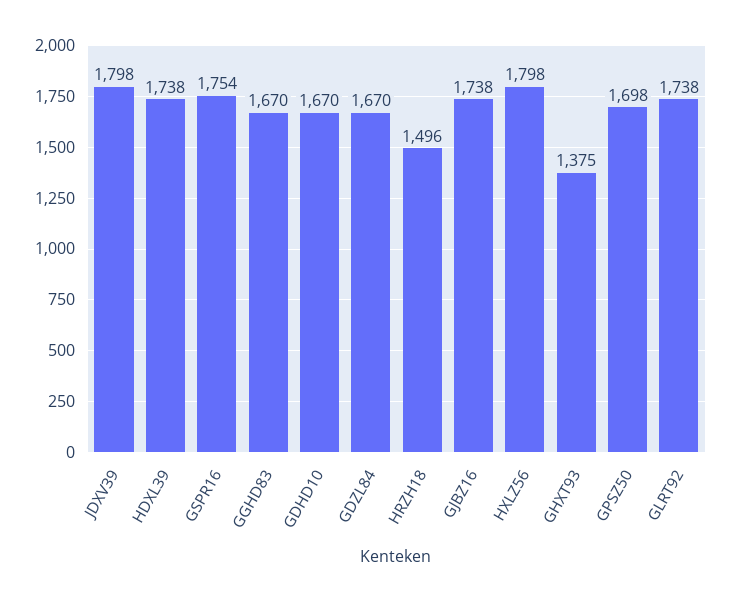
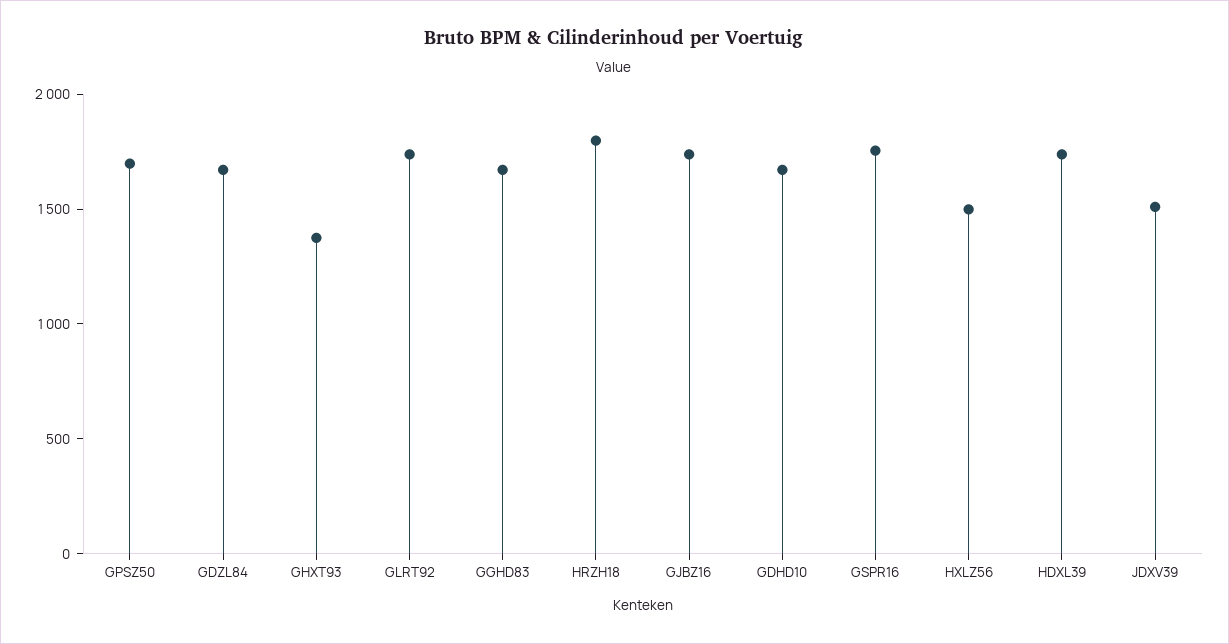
JDXV39: 1798 -> 1500
HRZH18: 1496 -> 1800
HXLZ56: 1798 -> 1500

